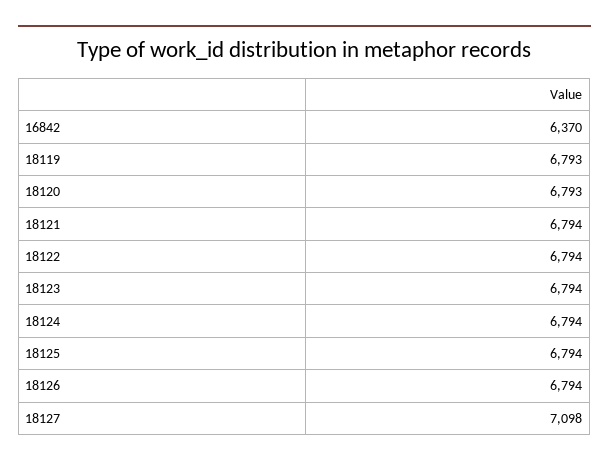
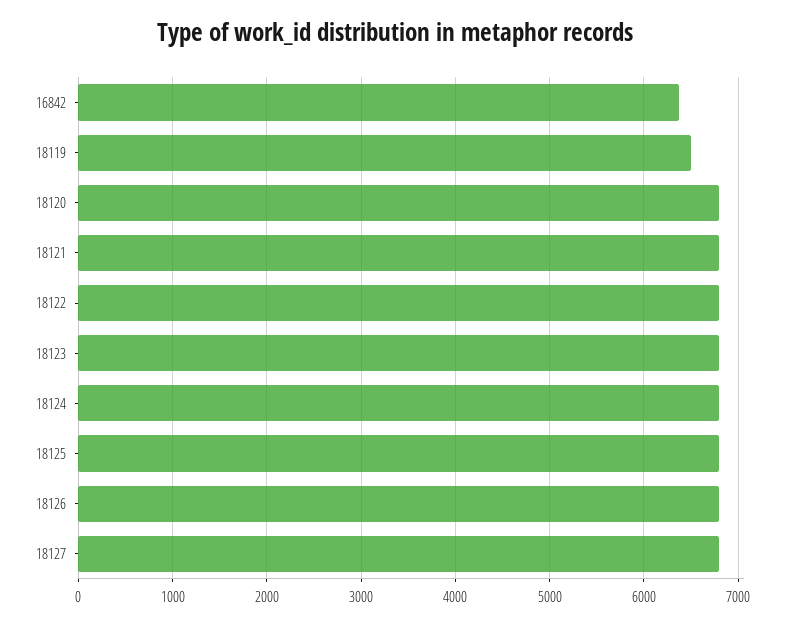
18119: 6793 -> 6500
18127: 7098 -> 6800

